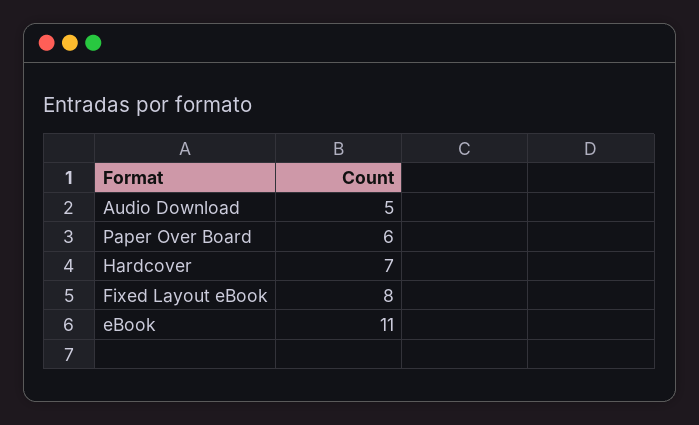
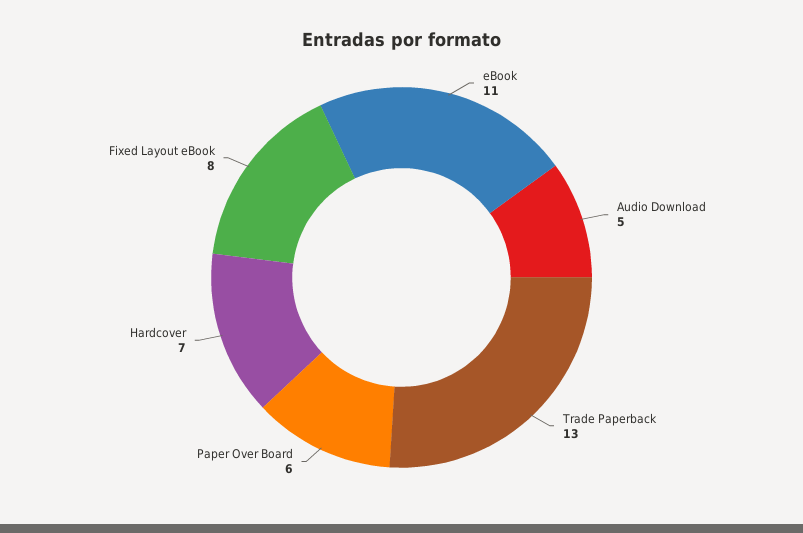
Trade Paperback: none -> 13

